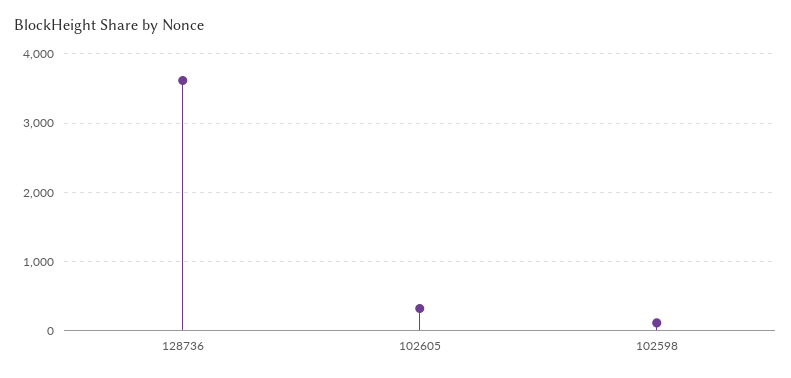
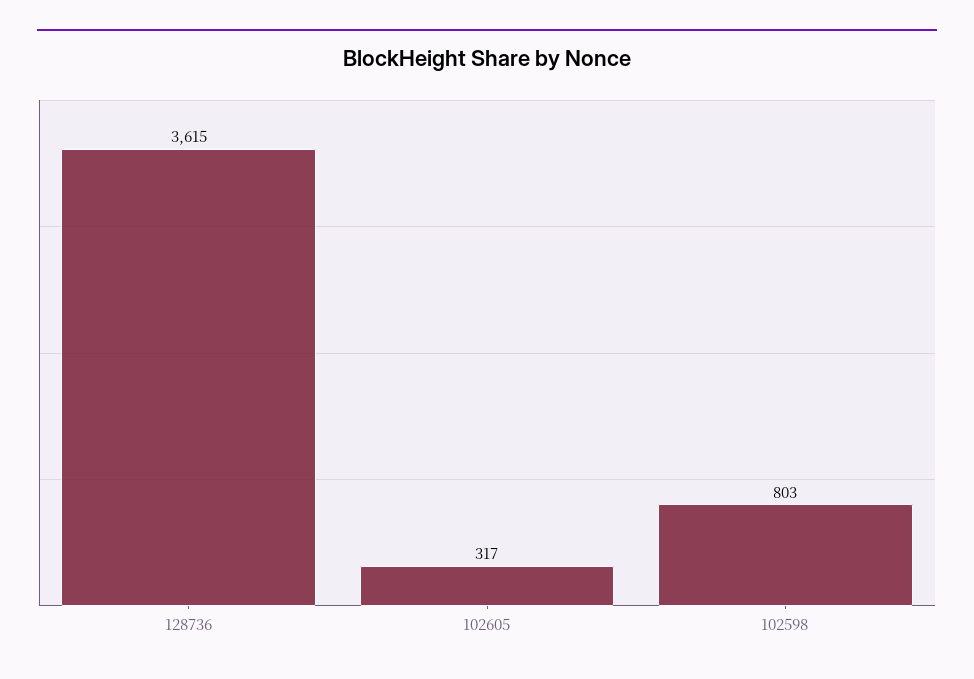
102598: 100 -> 803

